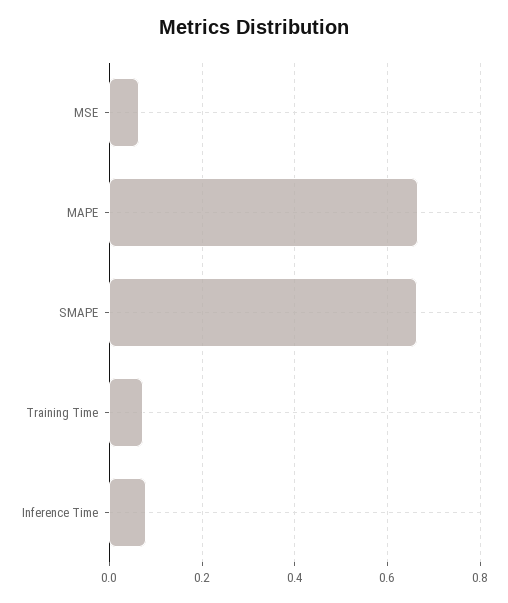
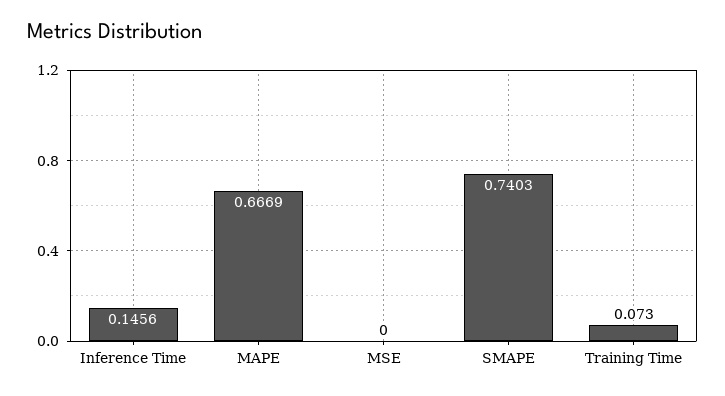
MSE: 0.06 -> 0
SMAPE: 0.66 -> 0.7403
Inference Time: 0.08 -> 0.1456

